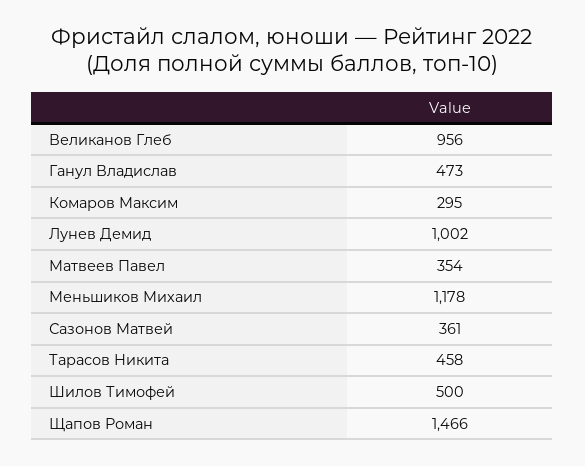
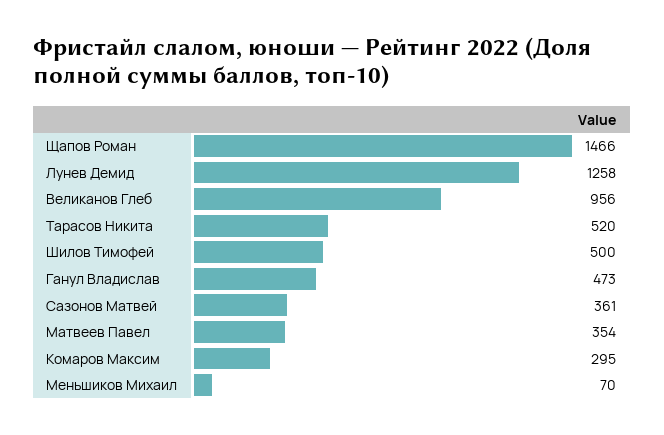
Лунев Демид: 1002 -> 1258
Меньшиков Михаил: 1178 -> 70
Тарасов Никита: 458 -> 520

